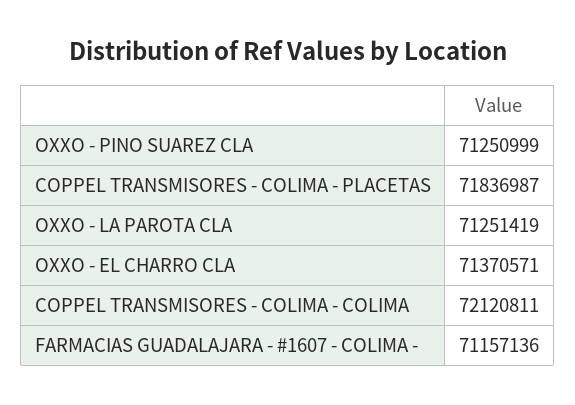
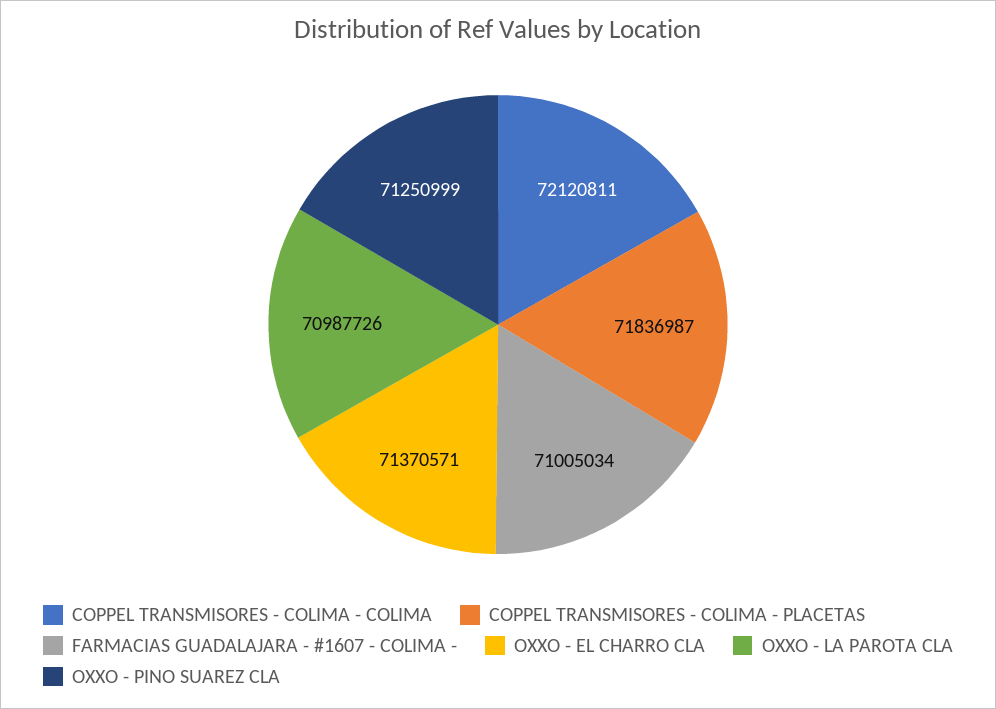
OXXO - LA PAROTA CLA: 71251419 -> 70987726
FARMACIAS GUADALAJARA - #1607 - COLIMA -: 71157136 -> 71005034

